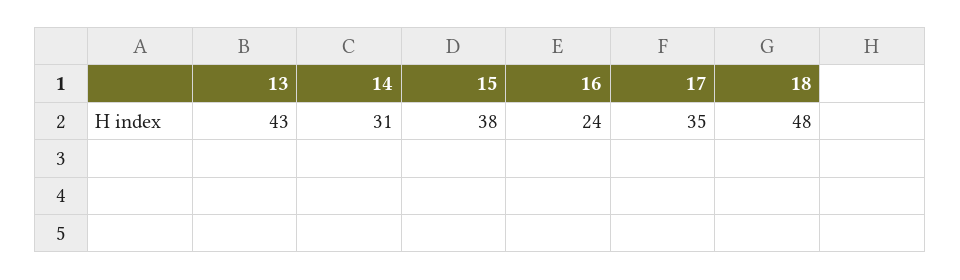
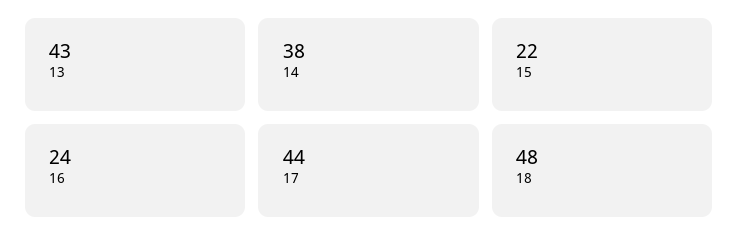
14: 31 -> 38
15: 38 -> 22
17: 35 -> 44

